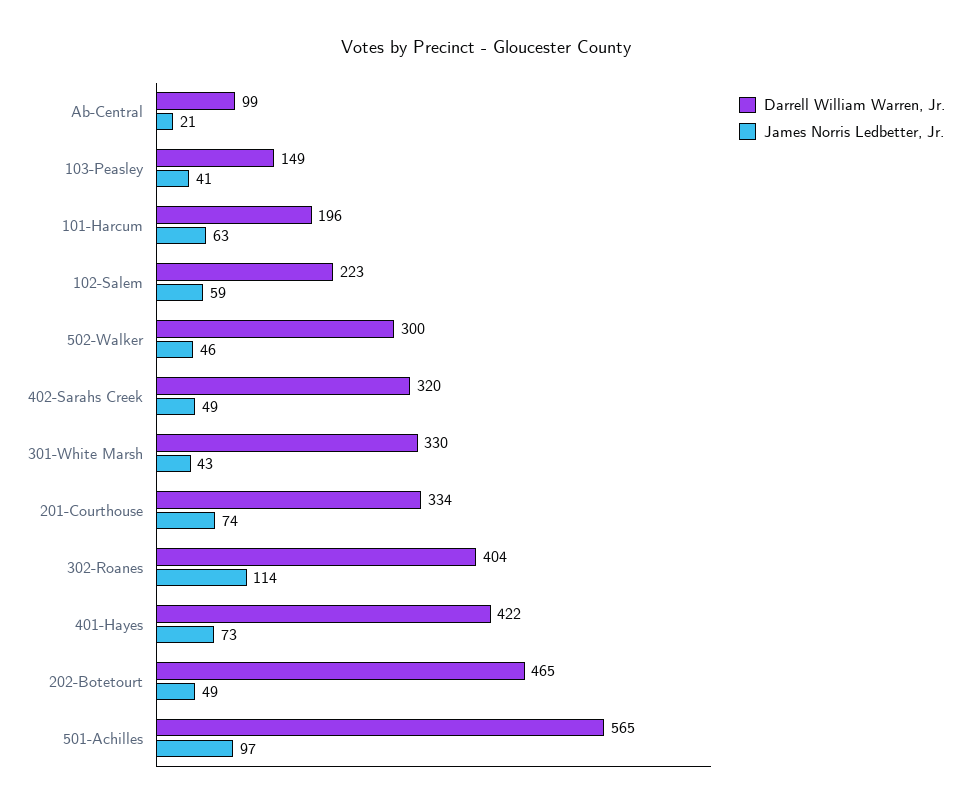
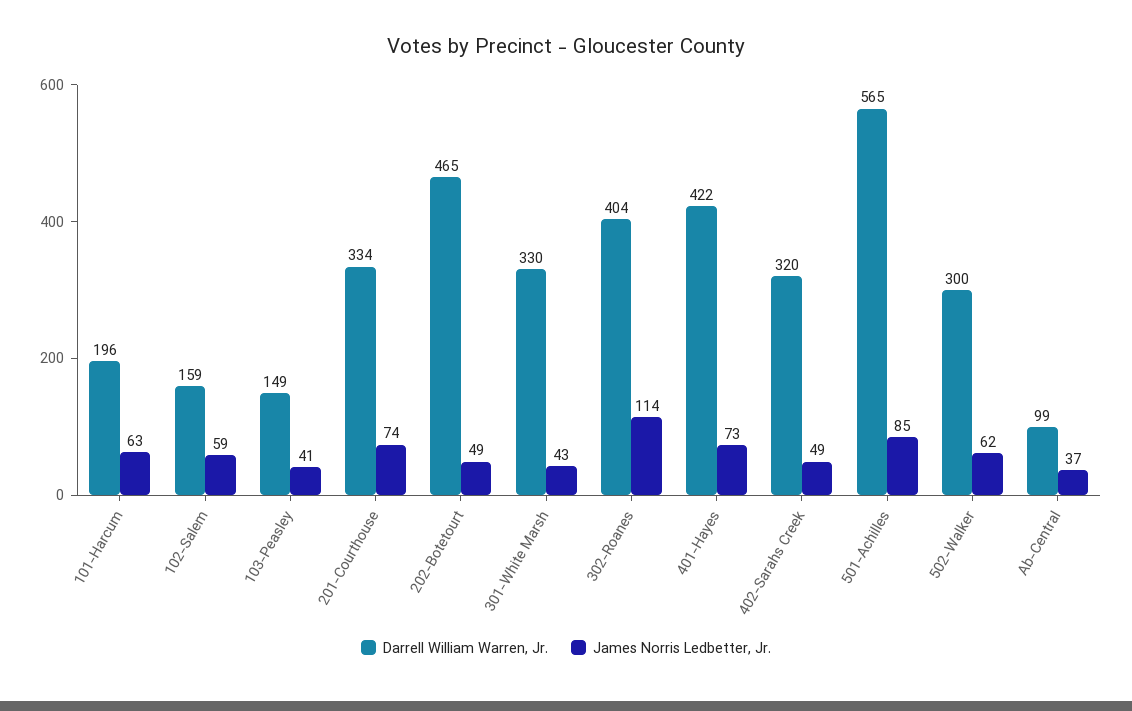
James Norris Ledbetter, Jr., Ab-Central: 21 -> 37
Darrell William Warren, Jr., 102-Salem: 223 -> 159
James Norris Ledbetter, Jr., 502-Walker: 46 -> 62
James Norris Ledbetter, Jr., 501-Achilles: 97 -> 85

